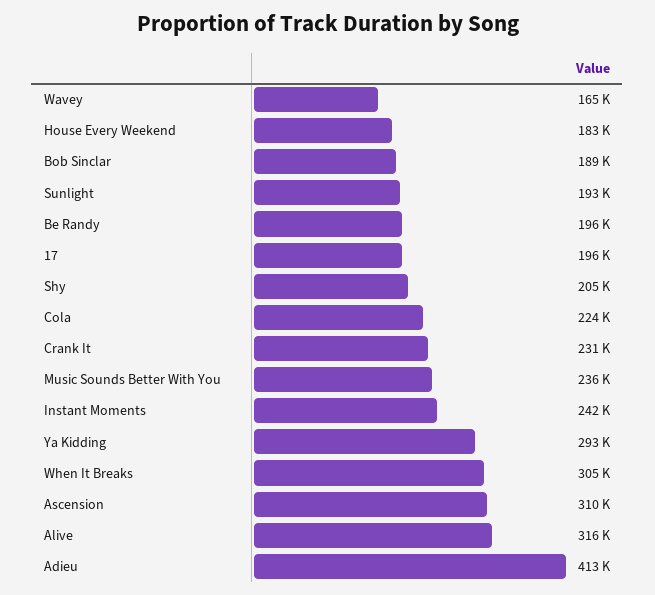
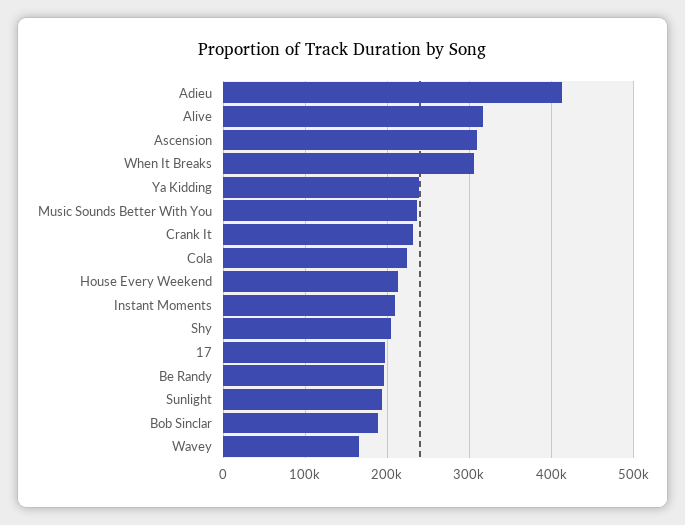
House Every Weekend: 183000 -> 210000
Instant Moments: 242000 -> 210000
Ya Kidding: 293000 -> 240000

